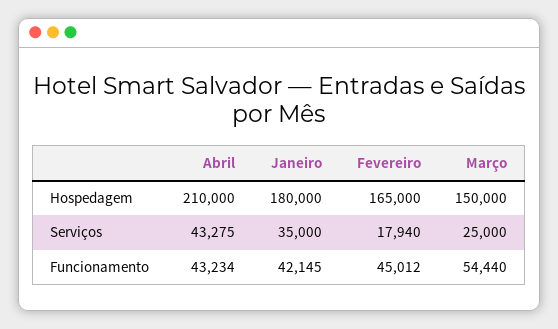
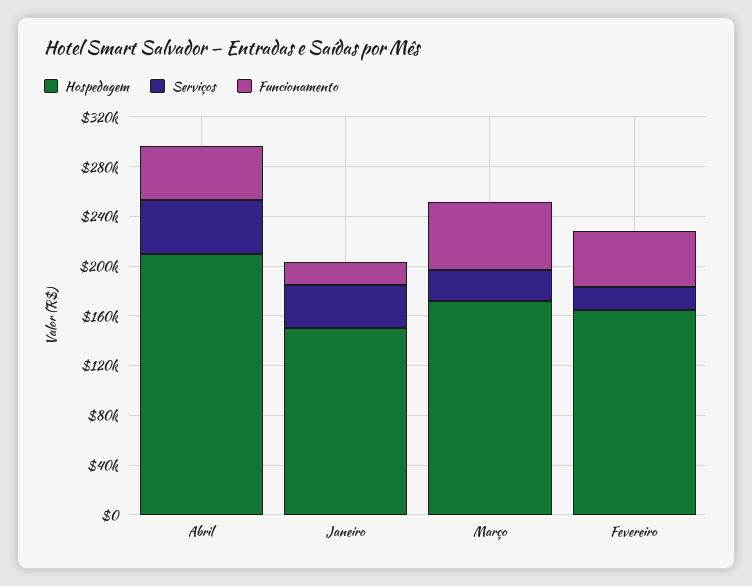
Hospedagem, Janeiro: 180000 -> 150000
Hospedagem, Março: 150000 -> 170000
Funcionamento, Janeiro: 42145 -> 20000

